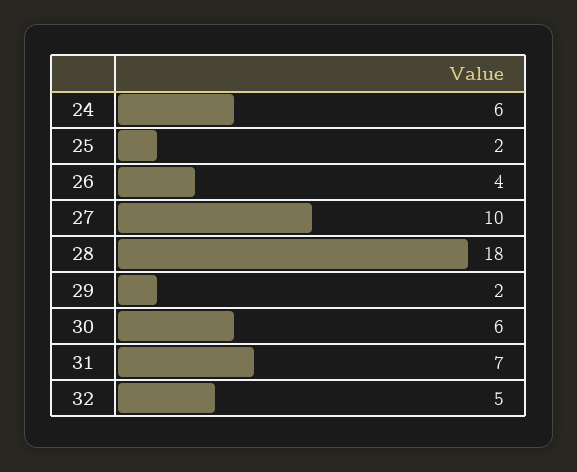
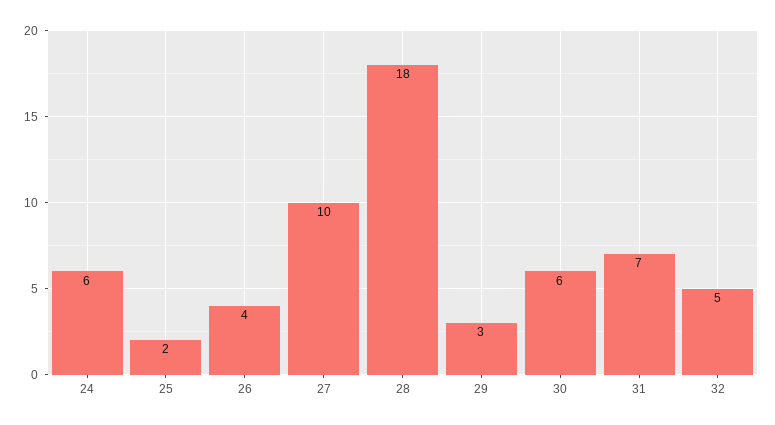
29: 2 -> 3

